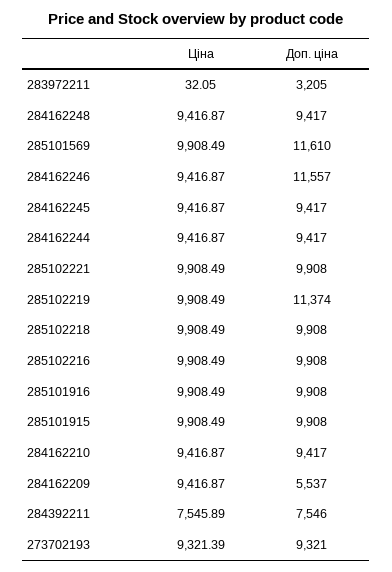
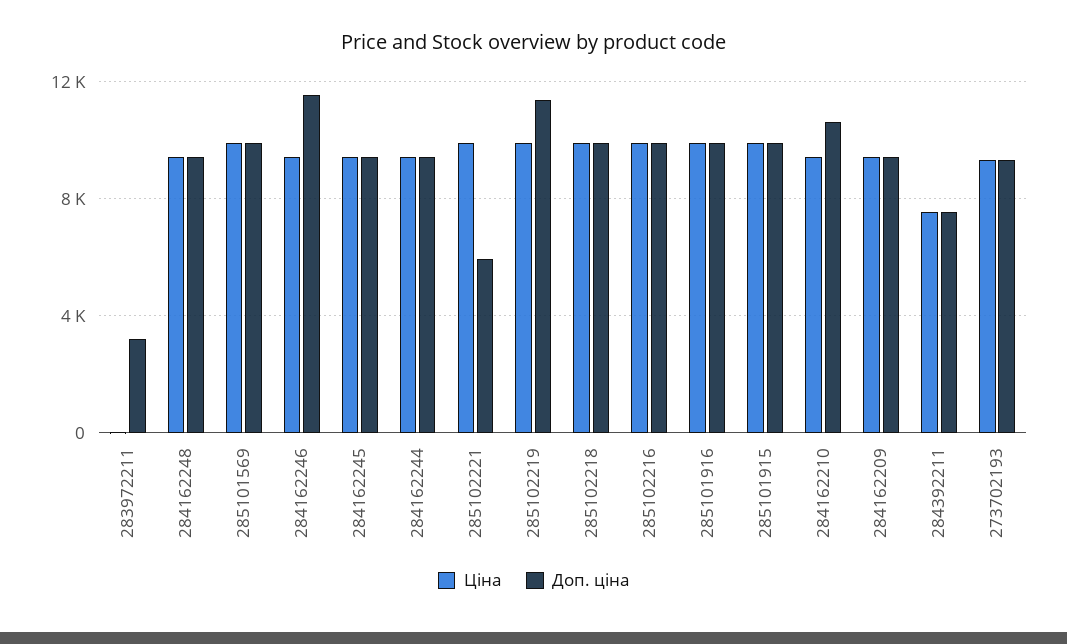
Доп. ціна, 285101569: 11610 -> 10000
Доп. ціна, 285102221: 9908 -> 6000
Доп. ціна, 284162210: 9417 -> 10500
Доп. ціна, 284162209: 5537 -> 9500

